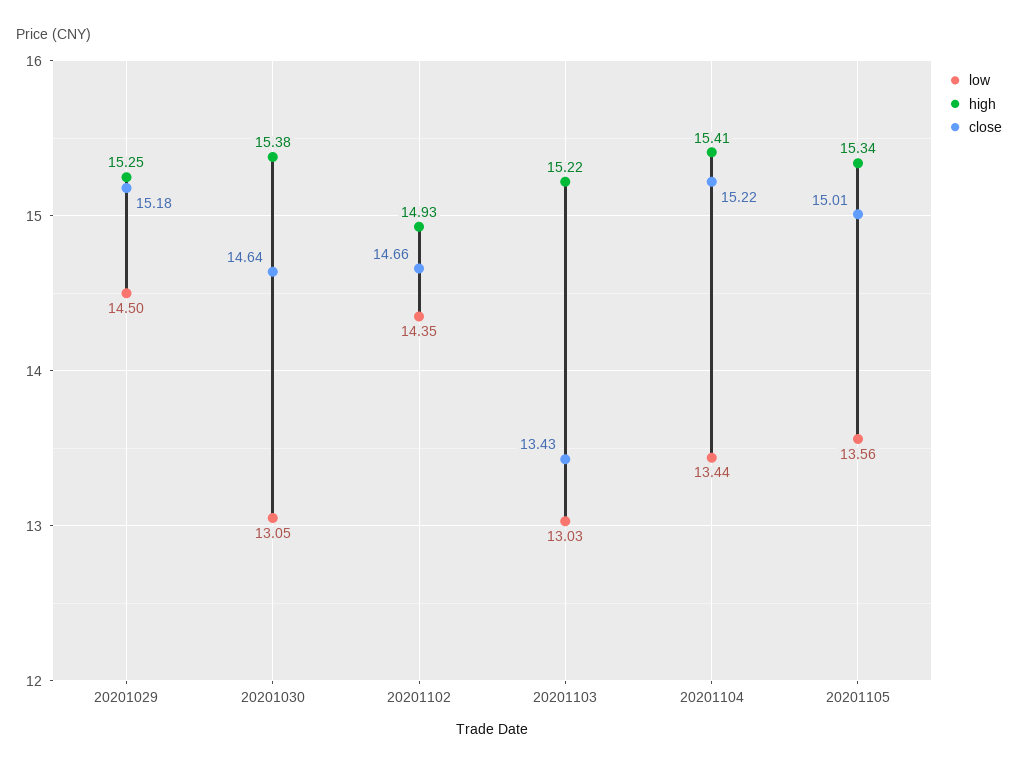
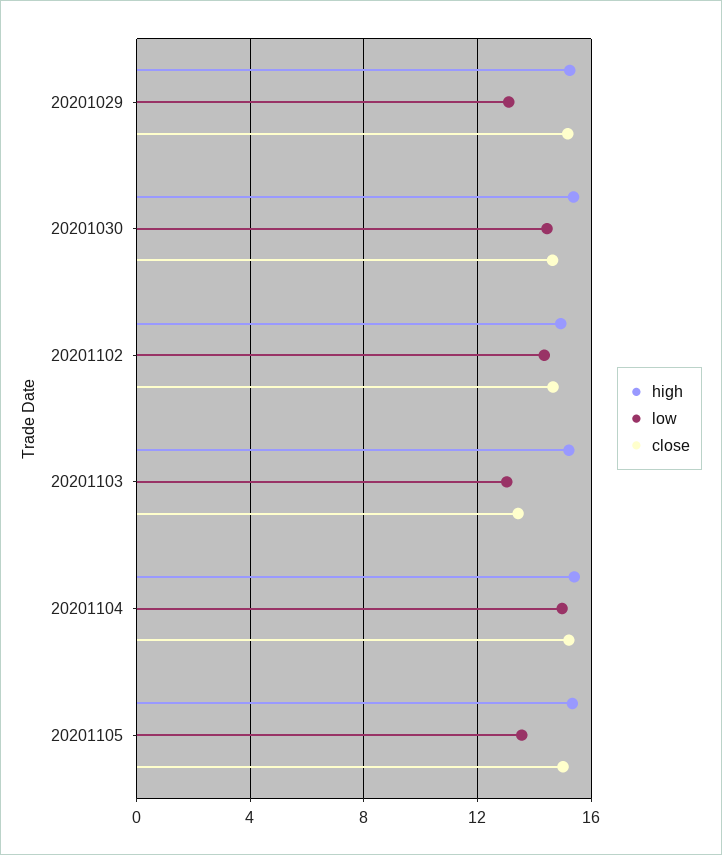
low, 20201029: 14.5 -> 13
low, 20201030: 13.05 -> 14.5
low, 20201104: 13.44 -> 15

